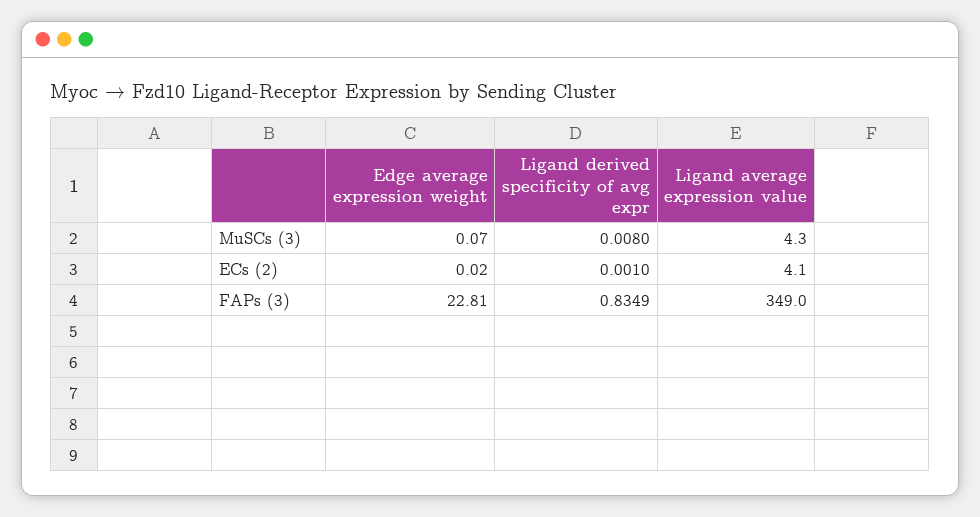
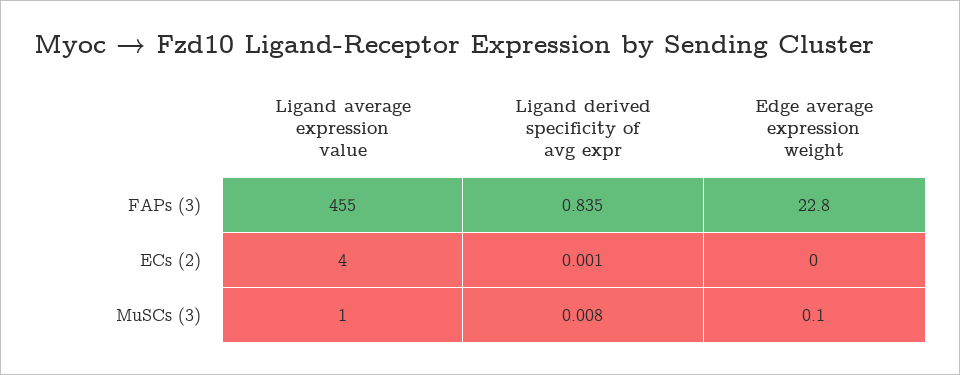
Ligand average expression value, MuSCs (3): 4.3 -> 1
Ligand average expression value, FAPs (3): 349 -> 455

